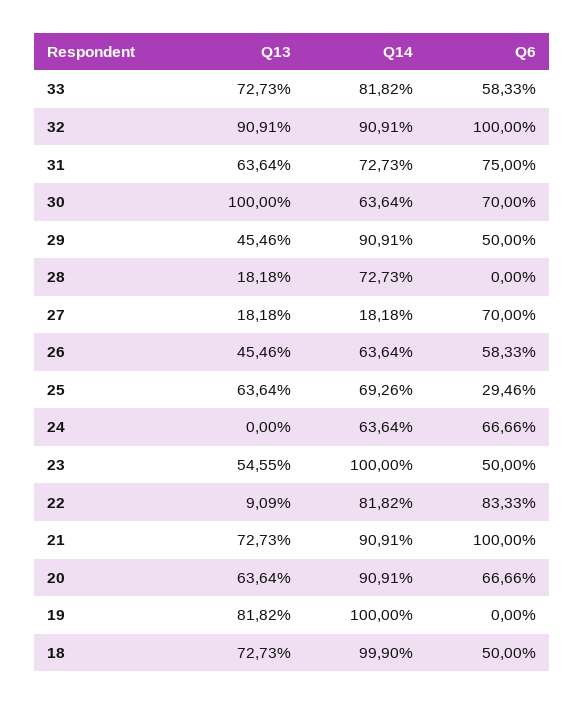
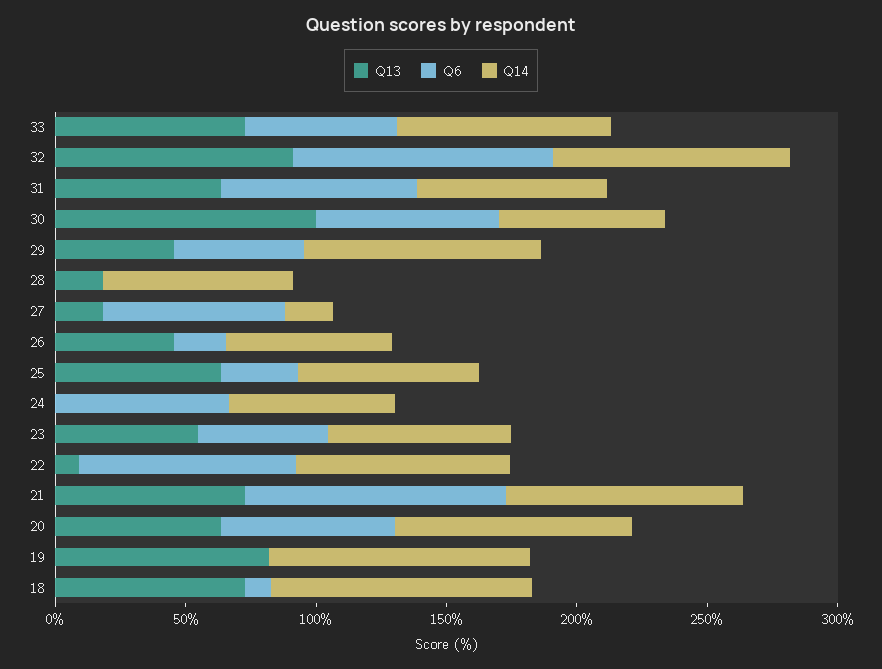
Q6, 26: 58.33 -> 20
Q14, 23: 100 -> 70
Q6, 18: 50 -> 10

